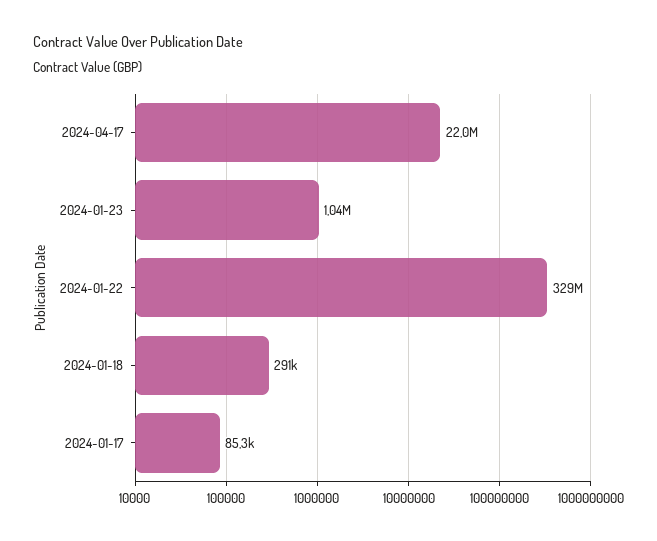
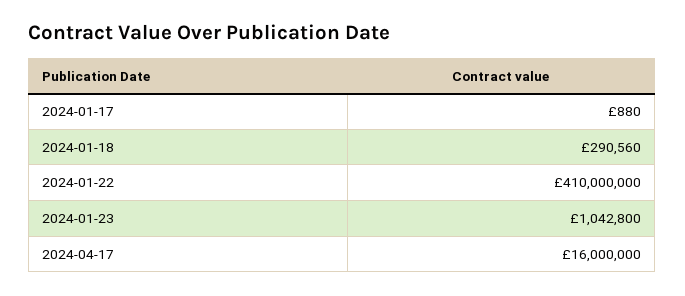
2024-04-17: 22000000 -> 16000000
2024-01-22: 329000000 -> 410000000
2024-01-17: 85300 -> 880

